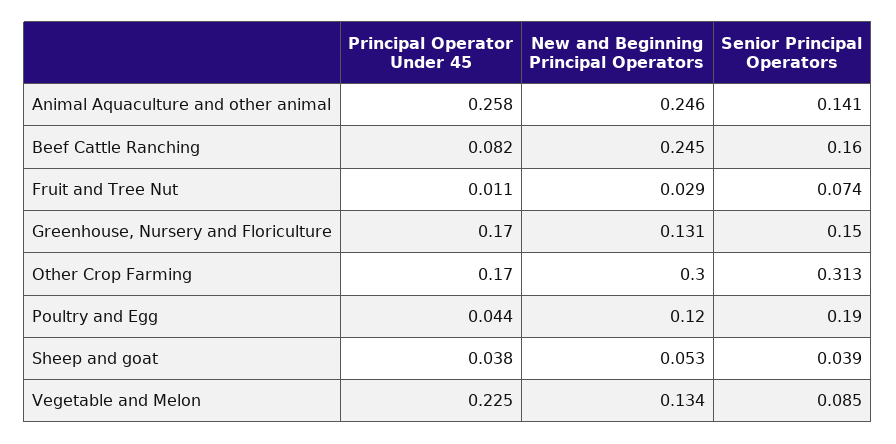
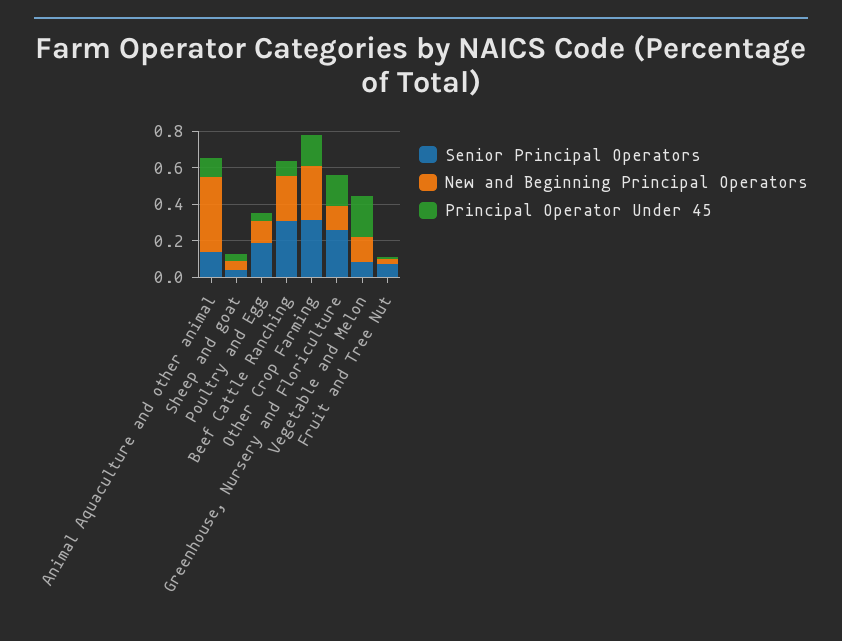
Principal Operator Under 45, Animal Aquaculture and other animal: 0.258 -> 0.1
New and Beginning Principal Operators, Animal Aquaculture and other animal: 0.246 -> 0.4
Senior Principal Operators, Beef Cattle Ranching: 0.16 -> 0.3
Senior Principal Operators, Greenhouse, Nursery and Floriculture: 0.15 -> 0.25

